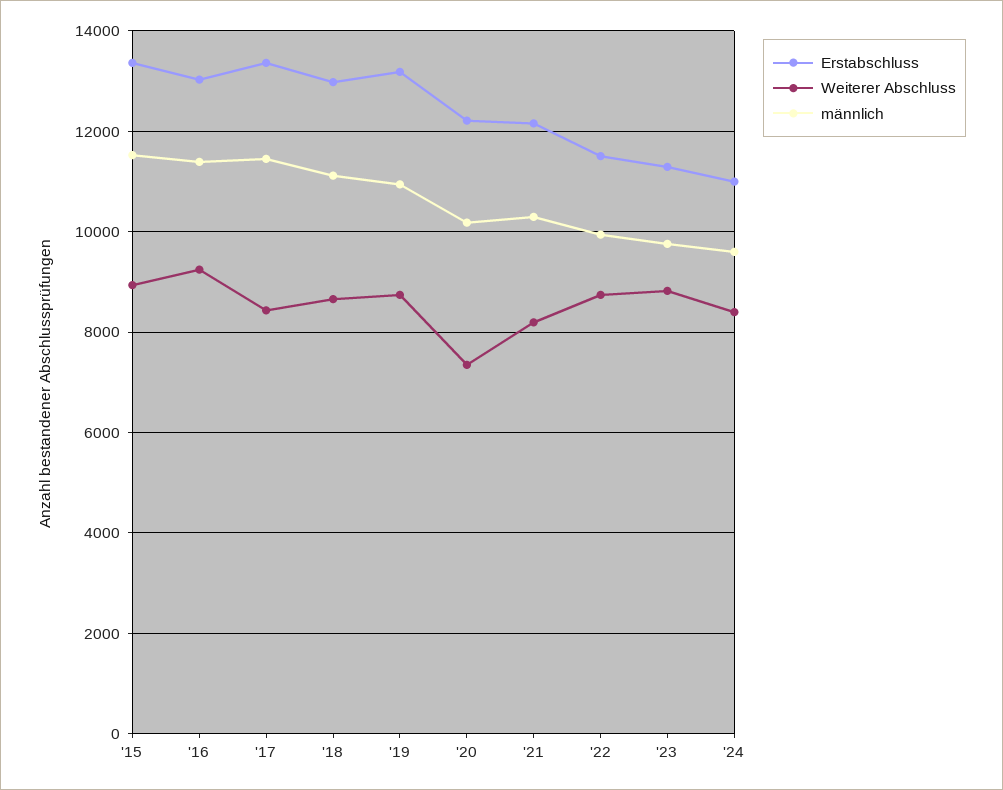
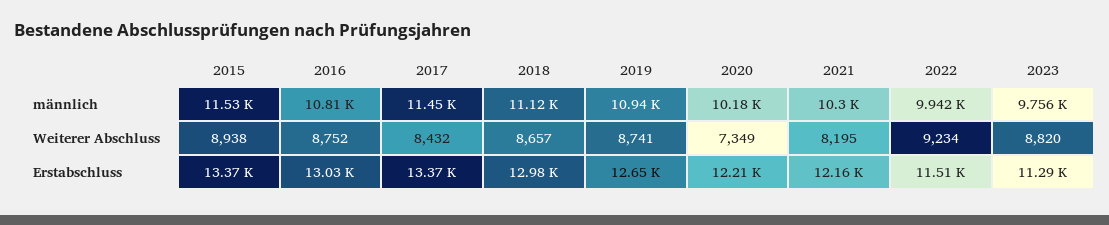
Weiterer Abschluss, '16: 9200 -> 8752
männlich, '16: 11400 -> 10810
Erstabschluss, '19: 13200 -> 12650
Weiterer Abschluss, '22: 8800 -> 9234
Erstabschluss, '24: 11000 -> none
Weiterer Abschluss, '24: 8400 -> none
männlich, '24: 9600 -> none

